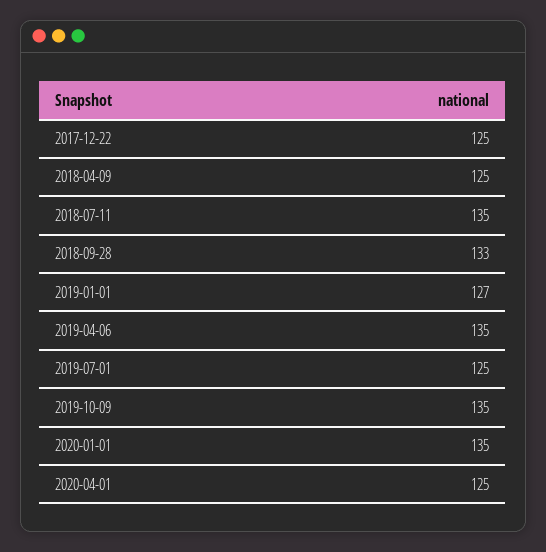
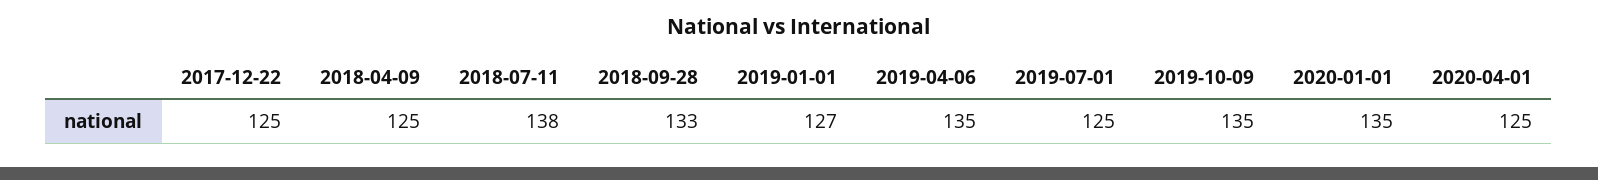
2018-07-11: 135 -> 138

